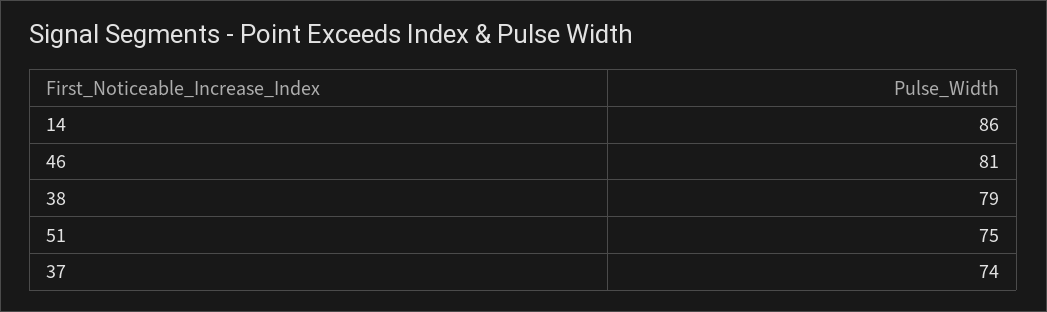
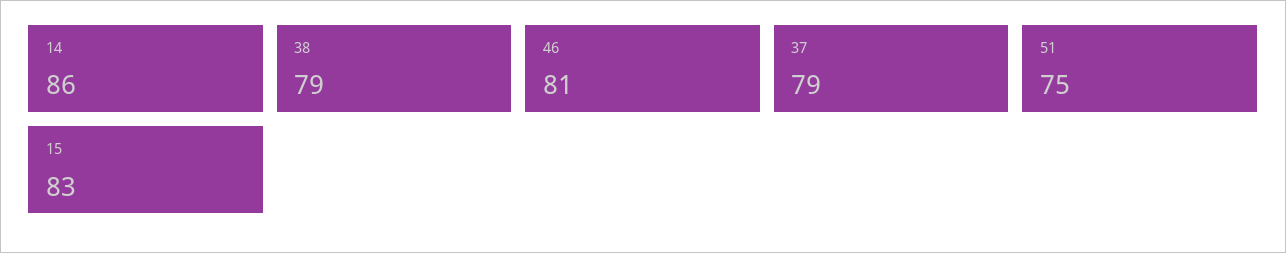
37: 74 -> 79
15: none -> 83

